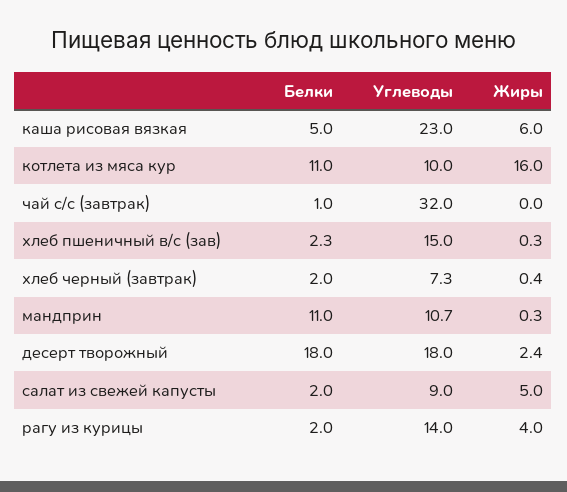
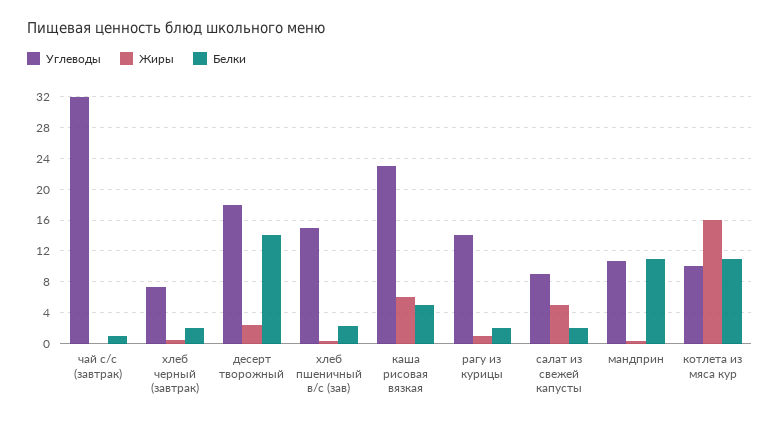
Белки, десерт творожный: 18 -> 14
Жиры, рагу из курицы: 4 -> 1

